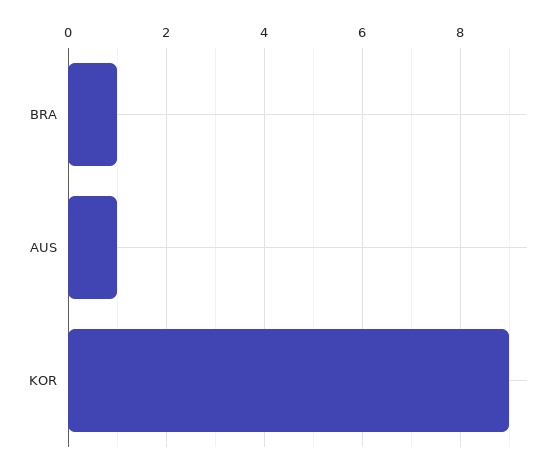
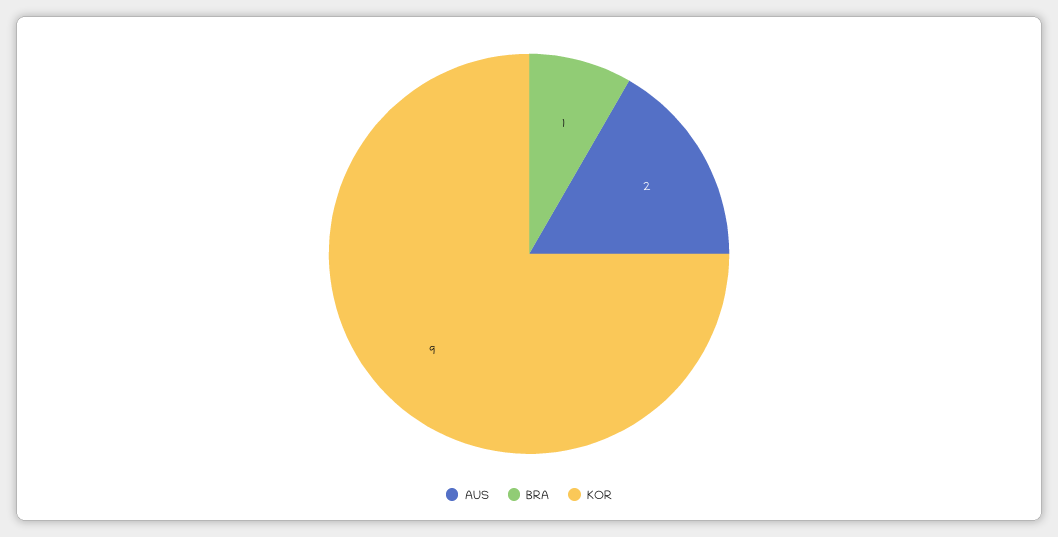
AUS: 1 -> 2

